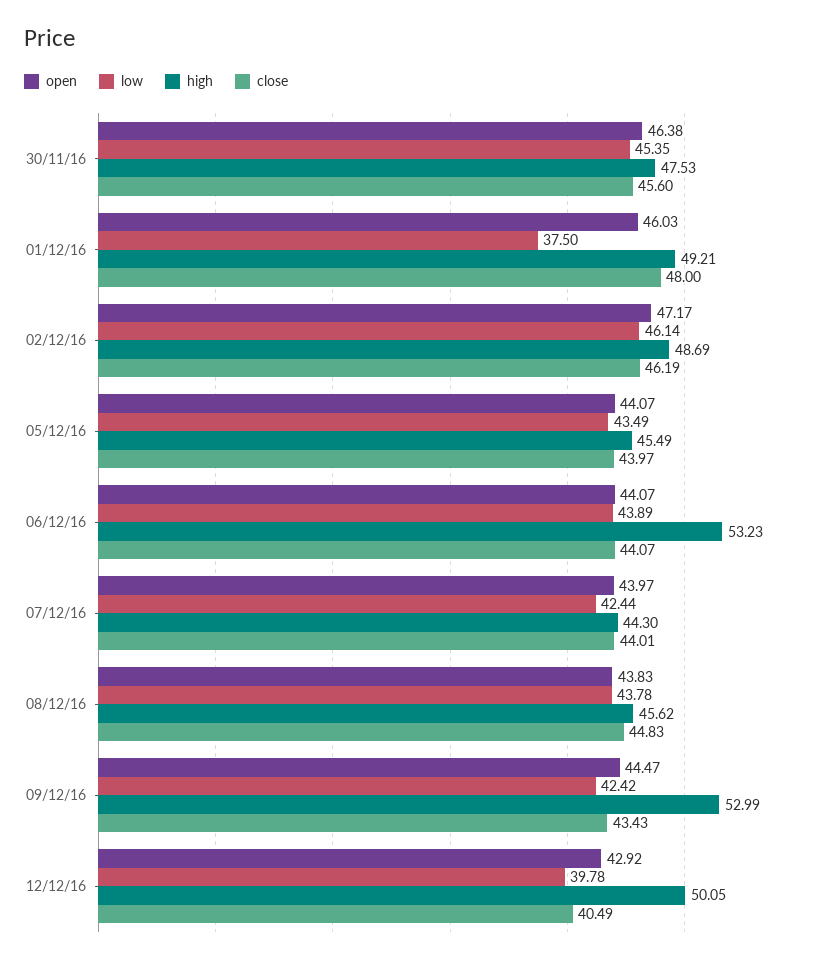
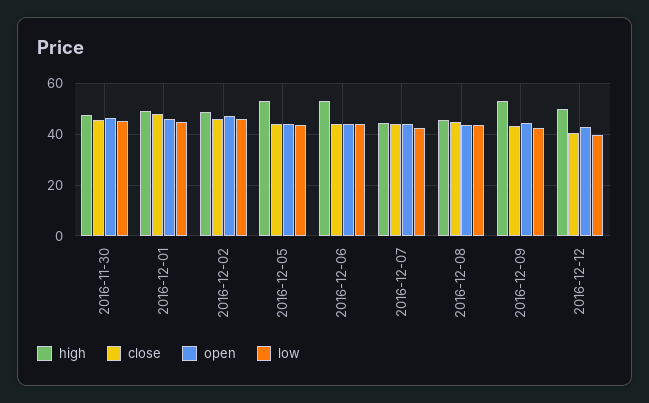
low, 01/12/16: 37.5 -> 45
high, 05/12/16: 45.49 -> 52.5

